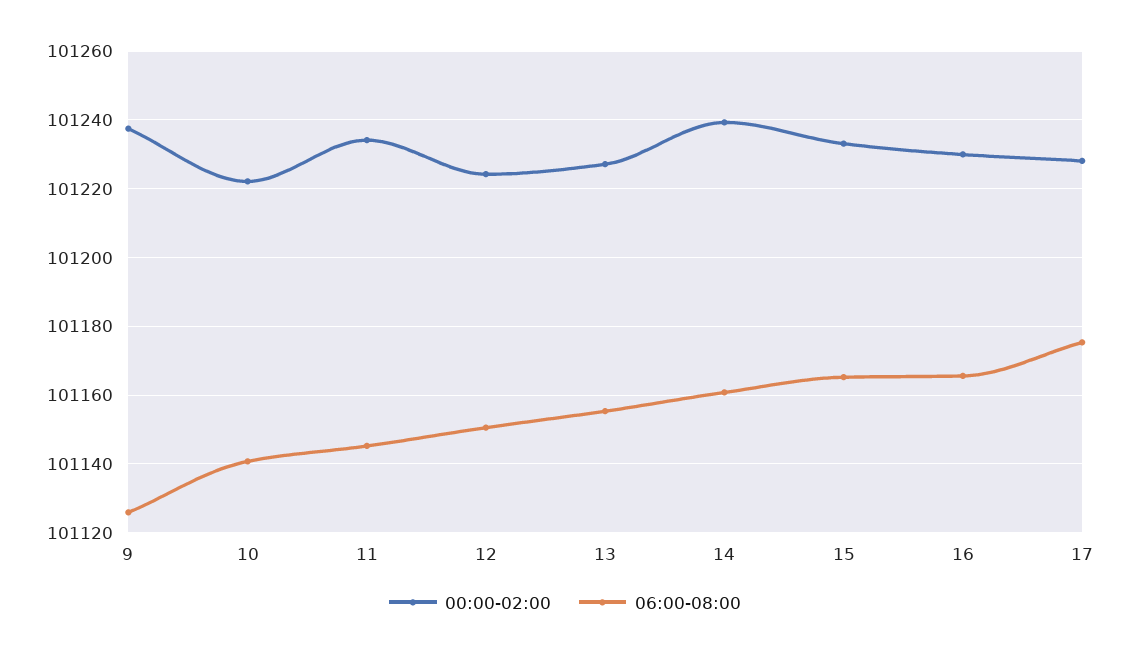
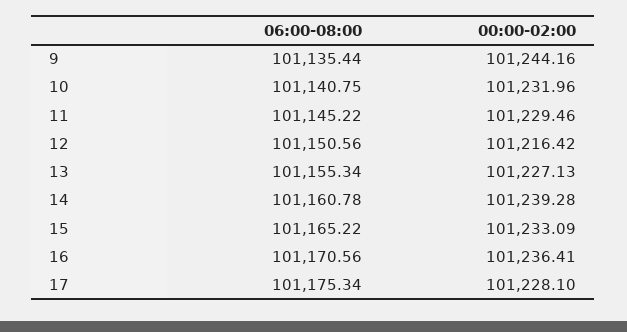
00:00-02:00, 9: 101238 -> 101244.16
06:00-08:00, 9: 101126 -> 101135.44
00:00-02:00, 10: 101222 -> 101231.96
00:00-02:00, 11: 101234 -> 101229.46
00:00-02:00, 12: 101224 -> 101216.42
00:00-02:00, 16: 101230 -> 101236.41
06:00-08:00, 16: 101166 -> 101170.56

